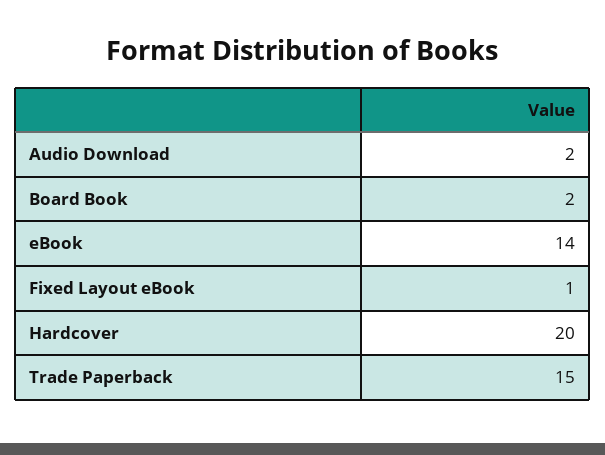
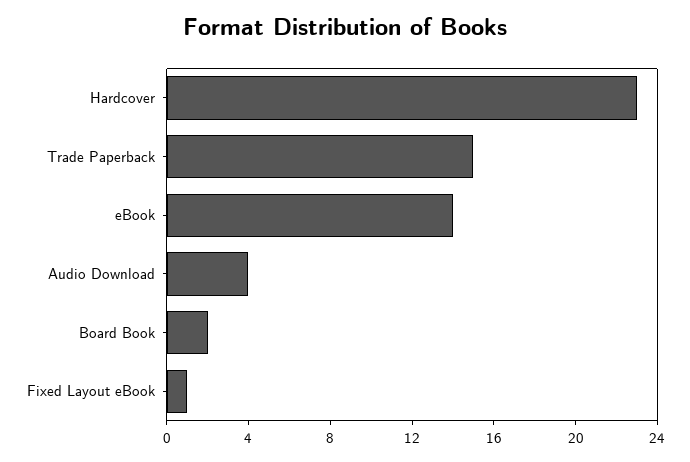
Audio Download: 2 -> 4
Hardcover: 20 -> 23

